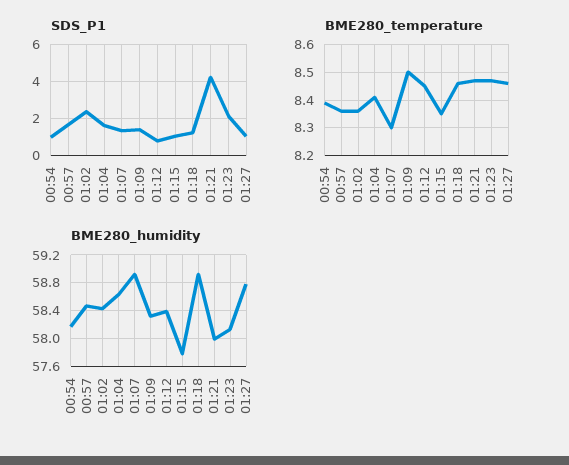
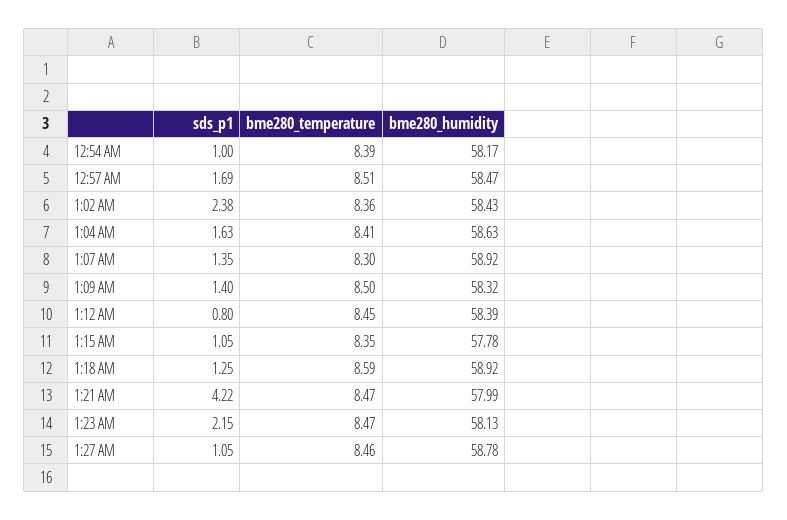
BME280_temperature, 00:57: 8.35 -> 8.51
BME280_temperature, 01:18: 8.45 -> 8.59

